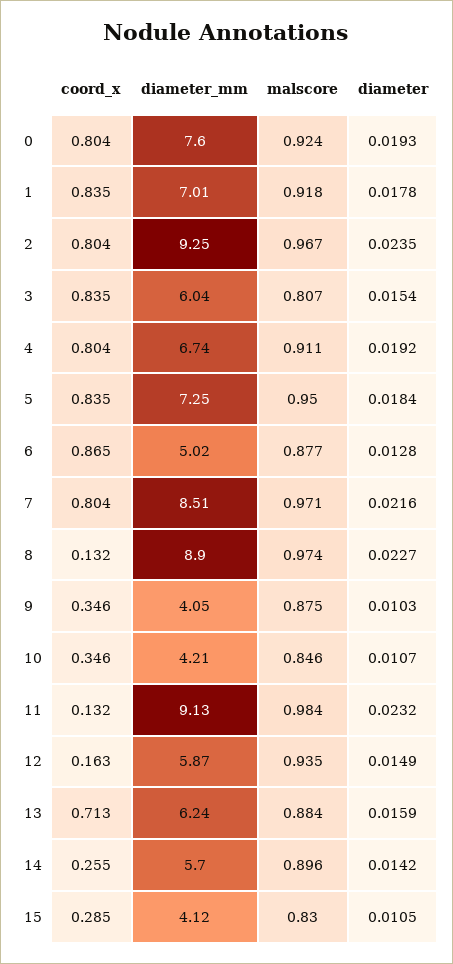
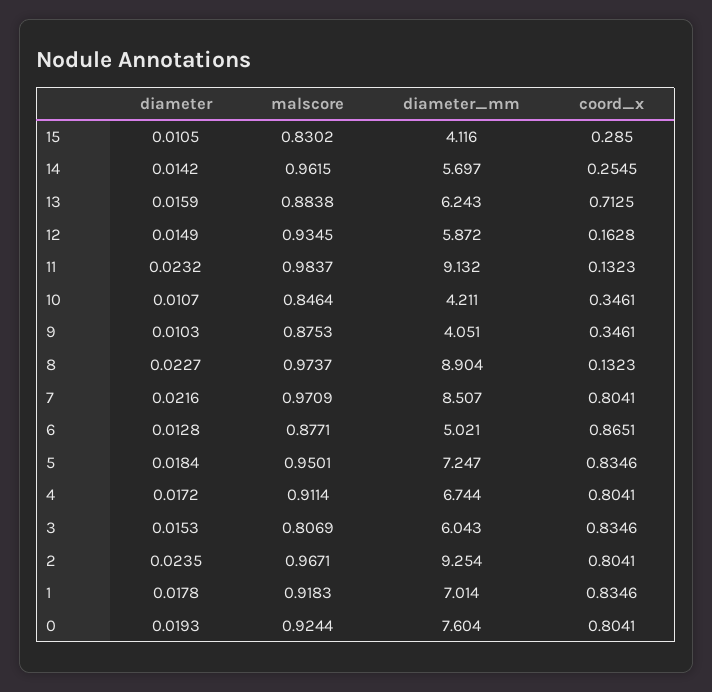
diameter, 3: 0.0154 -> 0.0153
diameter, 4: 0.0192 -> 0.0172
malscore, 14: 0.896 -> 0.9615

